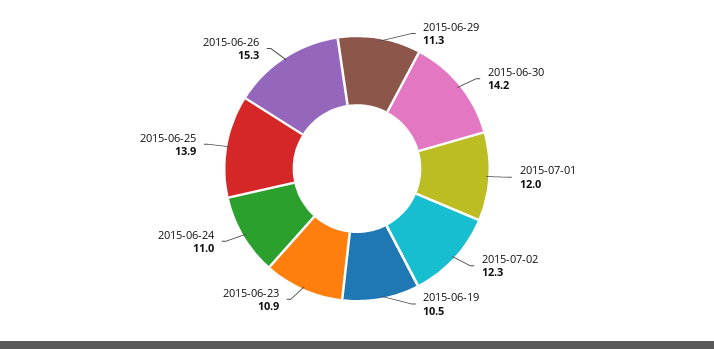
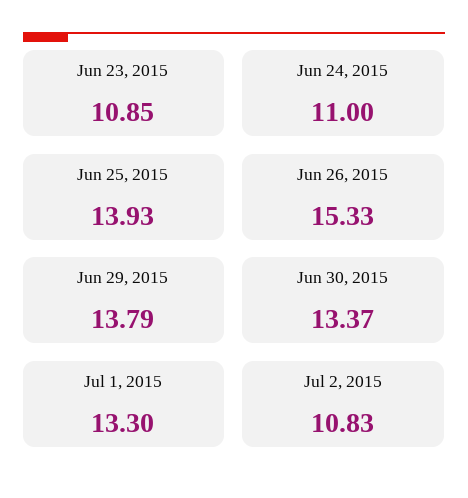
2015-06-29: 11.3 -> 13.79
2015-06-30: 14.2 -> 13.37
2015-07-01: 12 -> 13.3
2015-07-02: 12.3 -> 10.83
2015-06-19: 10.5 -> none

